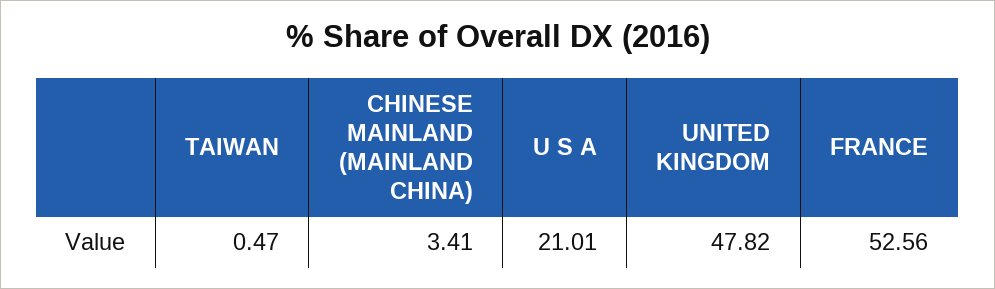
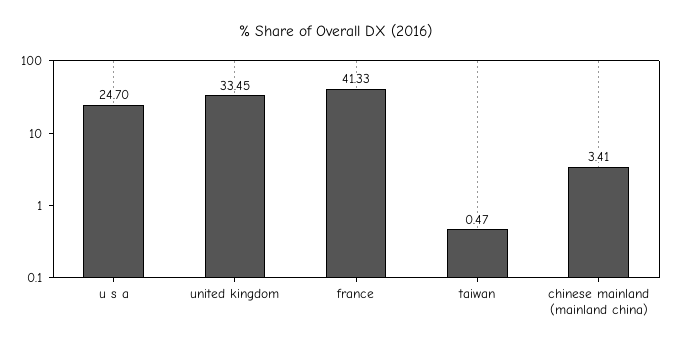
U S A: 21.01 -> 24.7
UNITED KINGDOM: 47.82 -> 33.45
FRANCE: 52.56 -> 41.33

